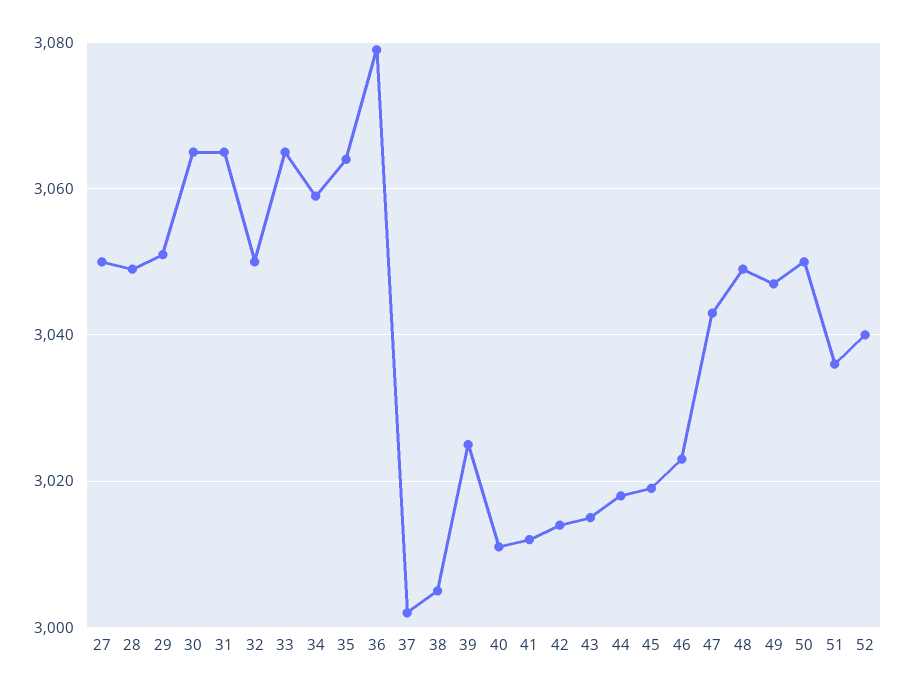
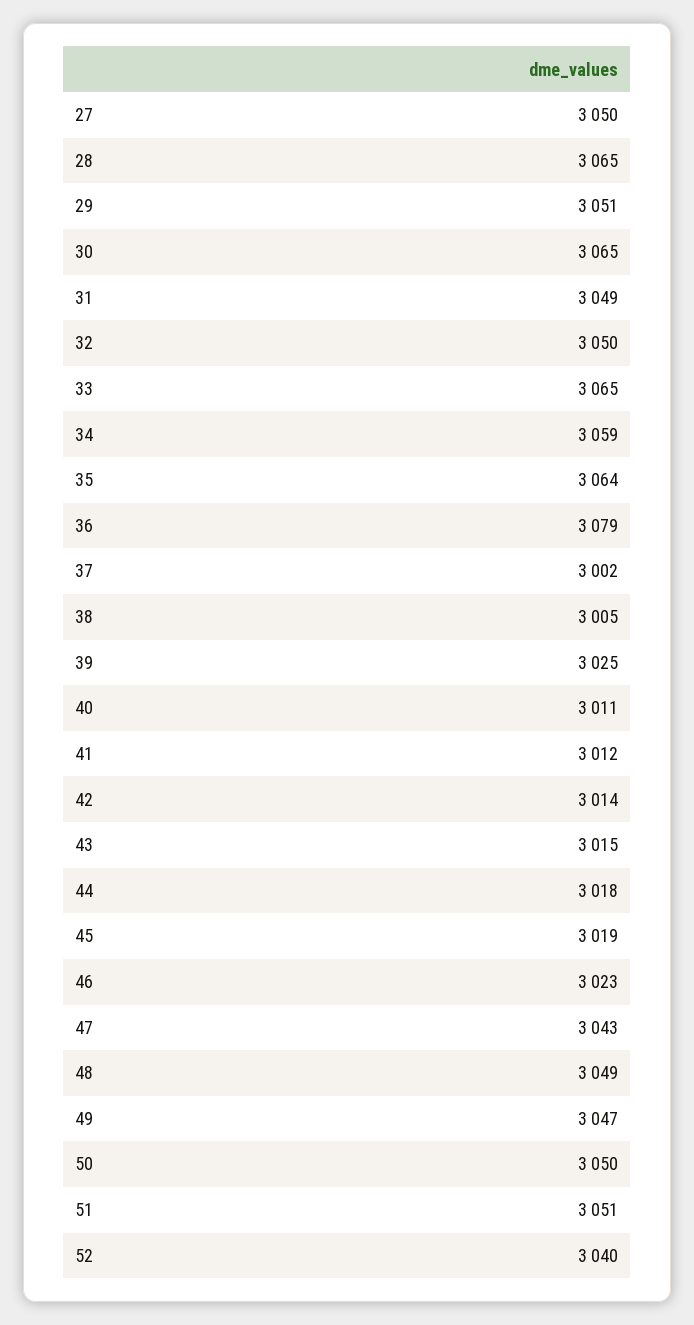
28: 3050 -> 3065
31: 3065 -> 3049
51: 3035 -> 3051

